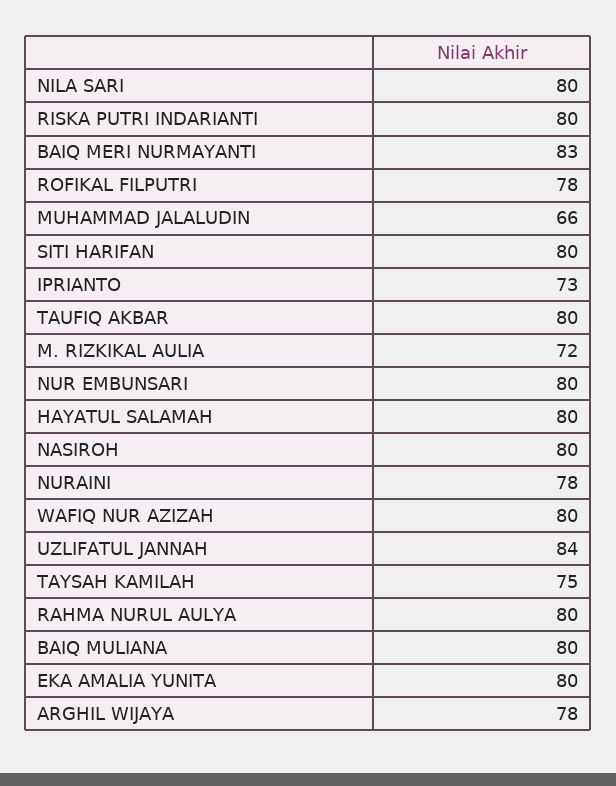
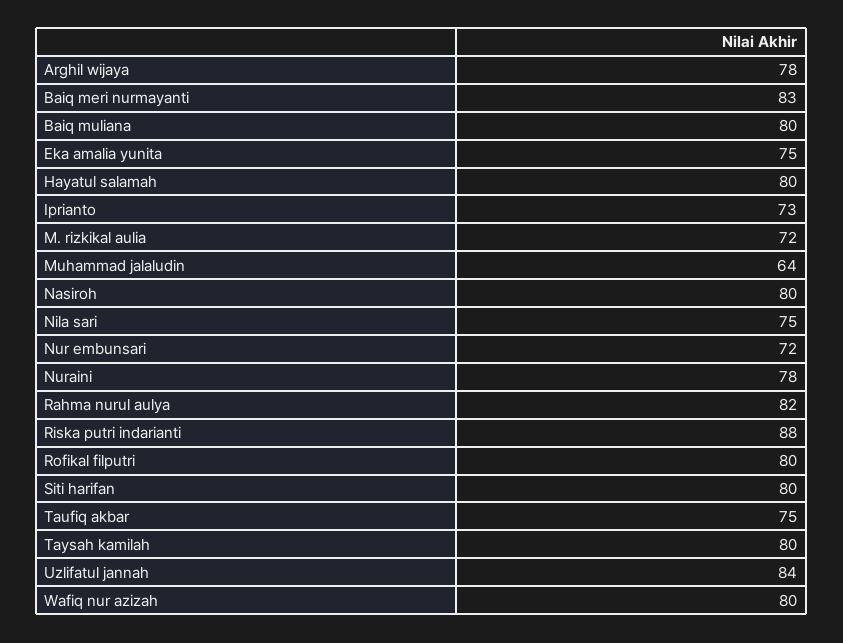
NILA SARI: 80 -> 75
RISKA PUTRI INDARIANTI: 80 -> 88
ROFIKAL FILPUTRI: 78 -> 80
MUHAMMAD JALALUDIN: 66 -> 64
TAUFIQ AKBAR: 80 -> 75
NUR EMBUNSARI: 80 -> 72
TAYSAH KAMILAH: 75 -> 80
RAHMA NURUL AULYA: 80 -> 82
EKA AMALIA YUNITA: 80 -> 75

